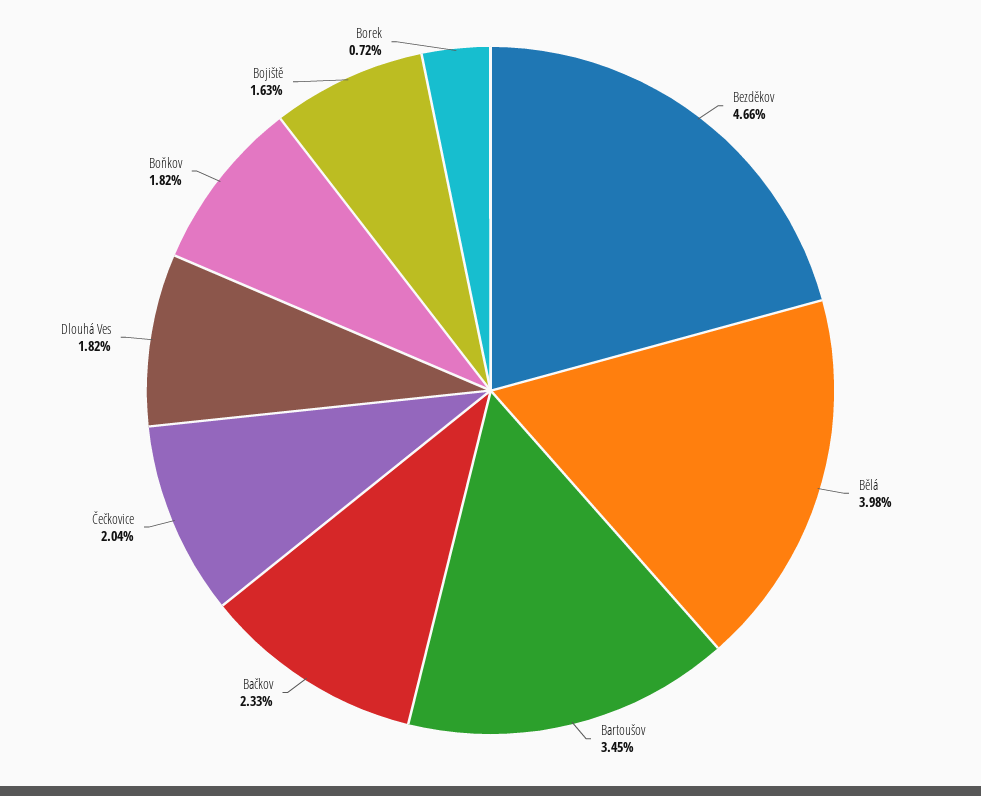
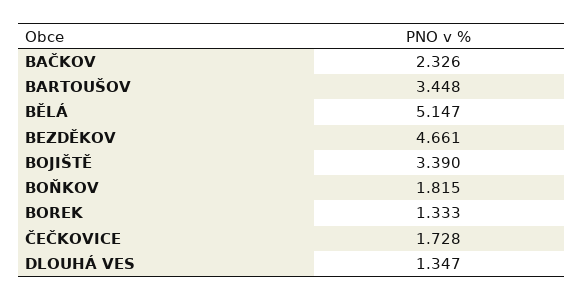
Bělá: 3.98 -> 5.147
Čečkovice: 2.04 -> 1.728
Dlouhá Ves: 1.82 -> 1.347
Bojiště: 1.63 -> 3.39
Borek: 0.72 -> 1.333

